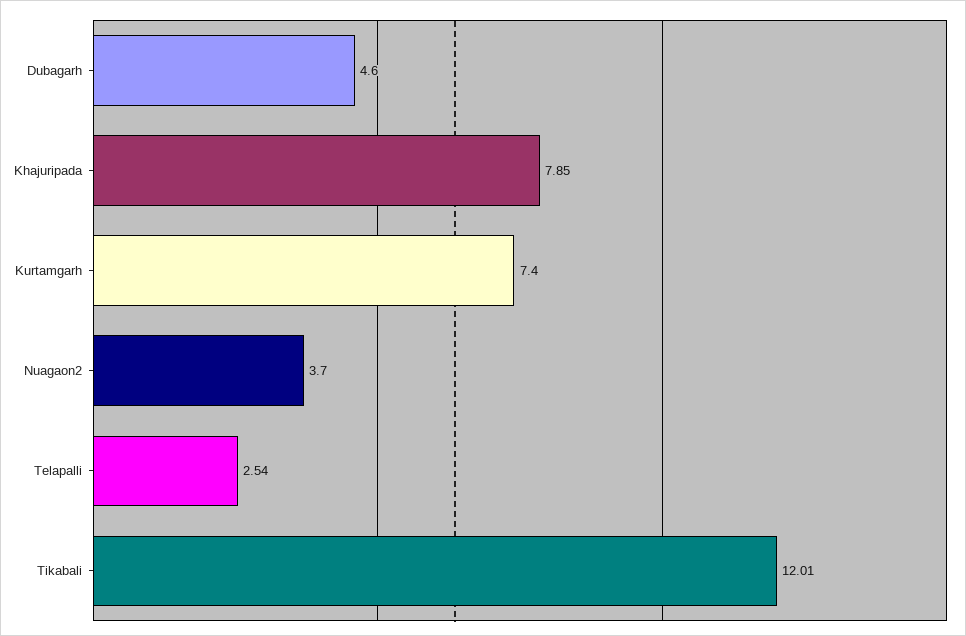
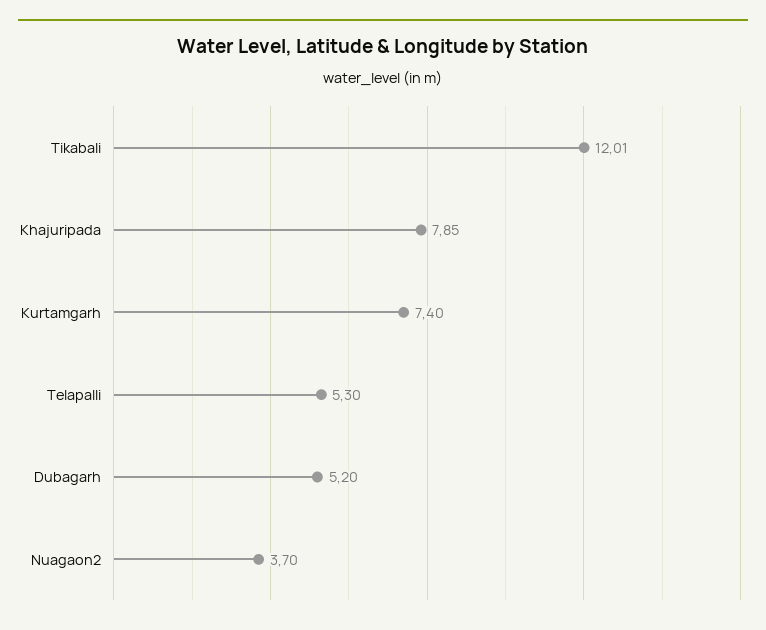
Dubagarh: 4.6 -> 5.2
Telapalli: 2.54 -> 5.3

